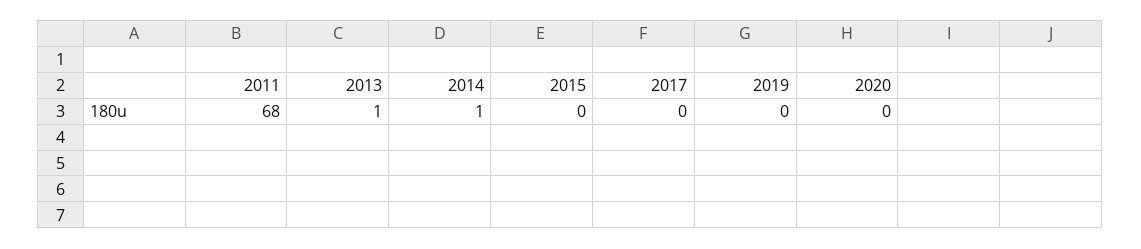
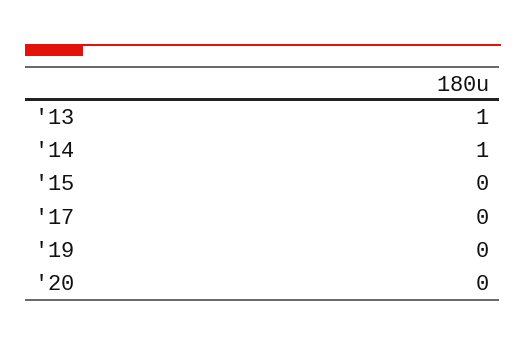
2011: 68 -> none

